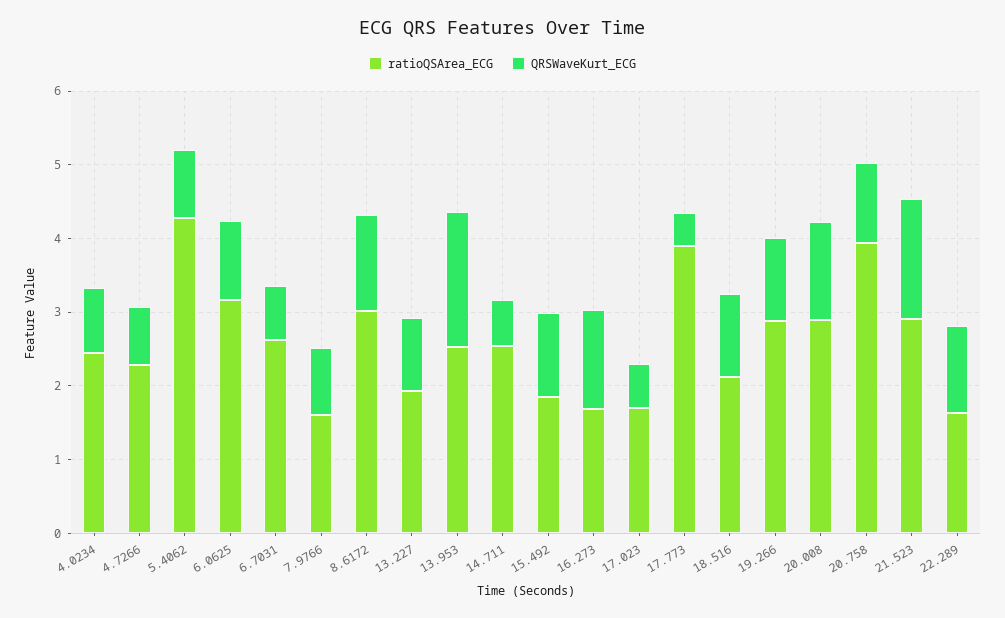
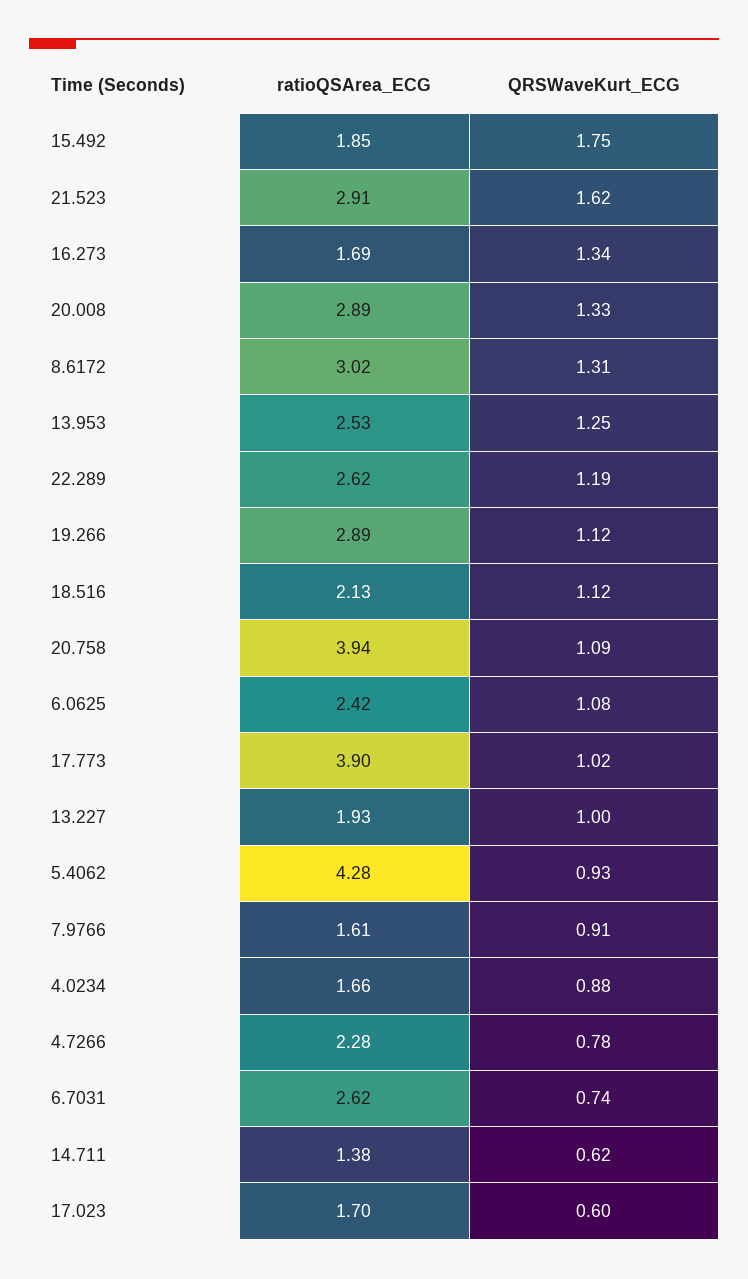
ratioQSArea_ECG, 4.0234: 2.4 -> 1.66
ratioQSArea_ECG, 6.0625: 3.2 -> 2.42
QRSWaveKurt_ECG, 13.953: 1.8 -> 1.25
ratioQSArea_ECG, 14.711: 2.6 -> 1.38
QRSWaveKurt_ECG, 15.492: 1.2 -> 1.75
QRSWaveKurt_ECG, 17.773: 0.4 -> 1.02
ratioQSArea_ECG, 22.289: 1.6 -> 2.62

